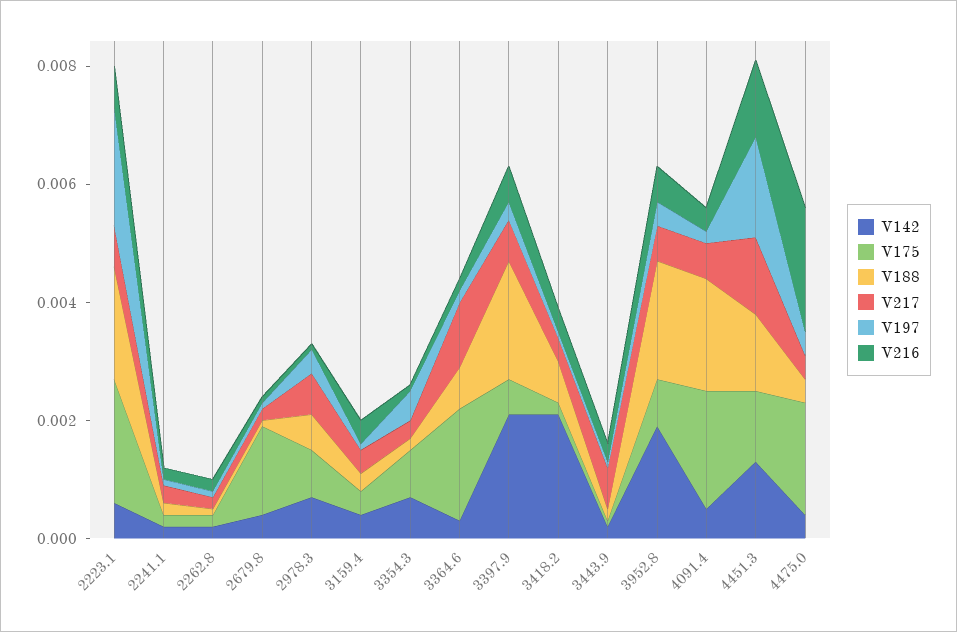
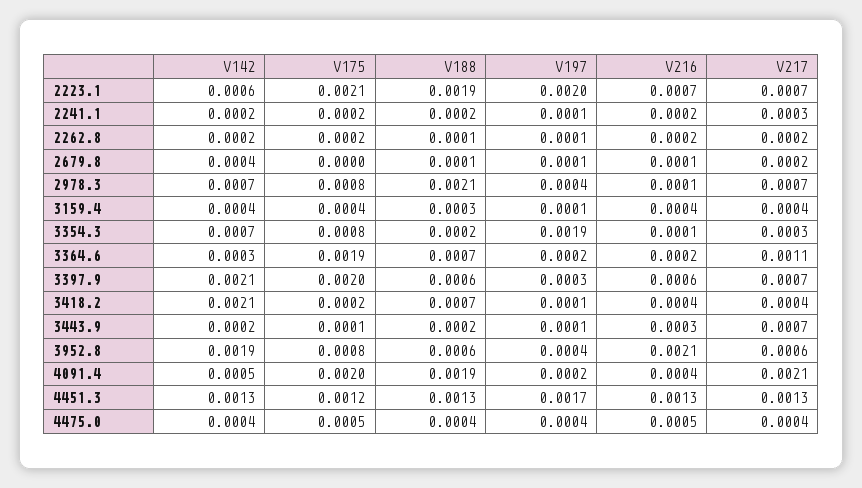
V175, 2679.8: 0.0015 -> 0
V188, 2978.3: 0.0005 -> 0.0021
V197, 3354.3: 0.0005 -> 0.0019
V175, 3397.9: 0.0005 -> 0.002
V188, 3397.9: 0.002 -> 0.0006
V188, 3952.8: 0.002 -> 0.0006
V216, 3952.8: 0.0005 -> 0.0021
V217, 4091.4: 0.0005 -> 0.0021
V175, 4475.0: 0.002 -> 0.0005
V216, 4475.0: 0.002 -> 0.0005

